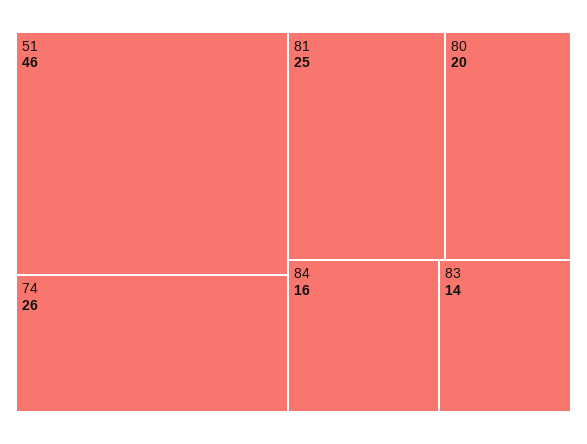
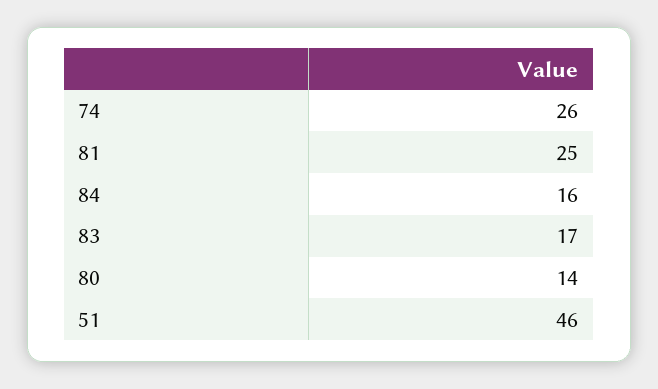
80: 20 -> 14
83: 14 -> 17

